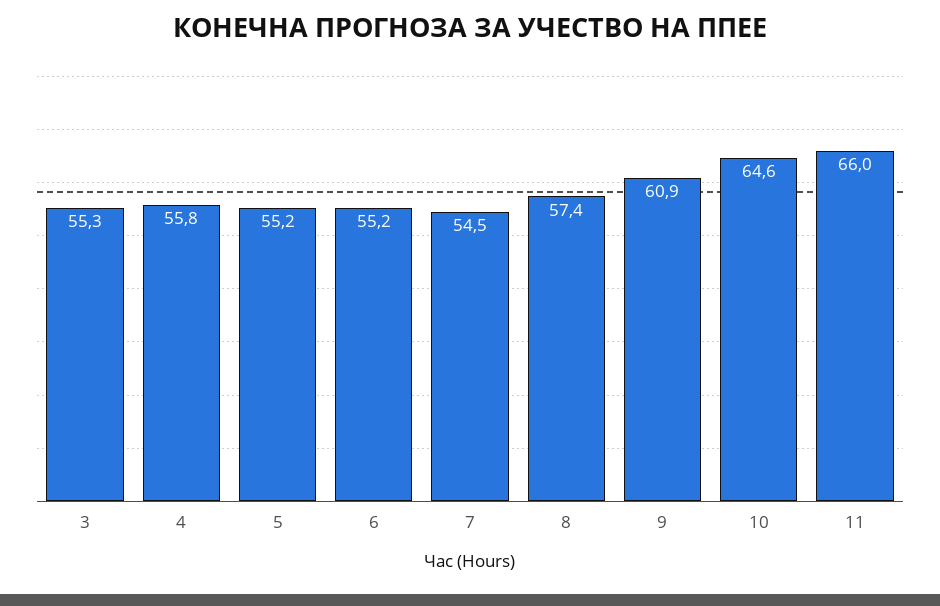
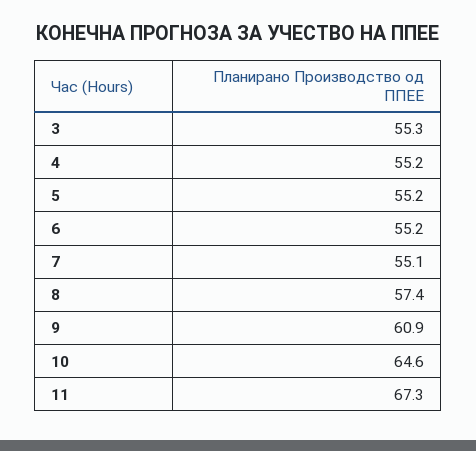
4: 55.8 -> 55.2
7: 54.5 -> 55.1
11: 66 -> 67.3

